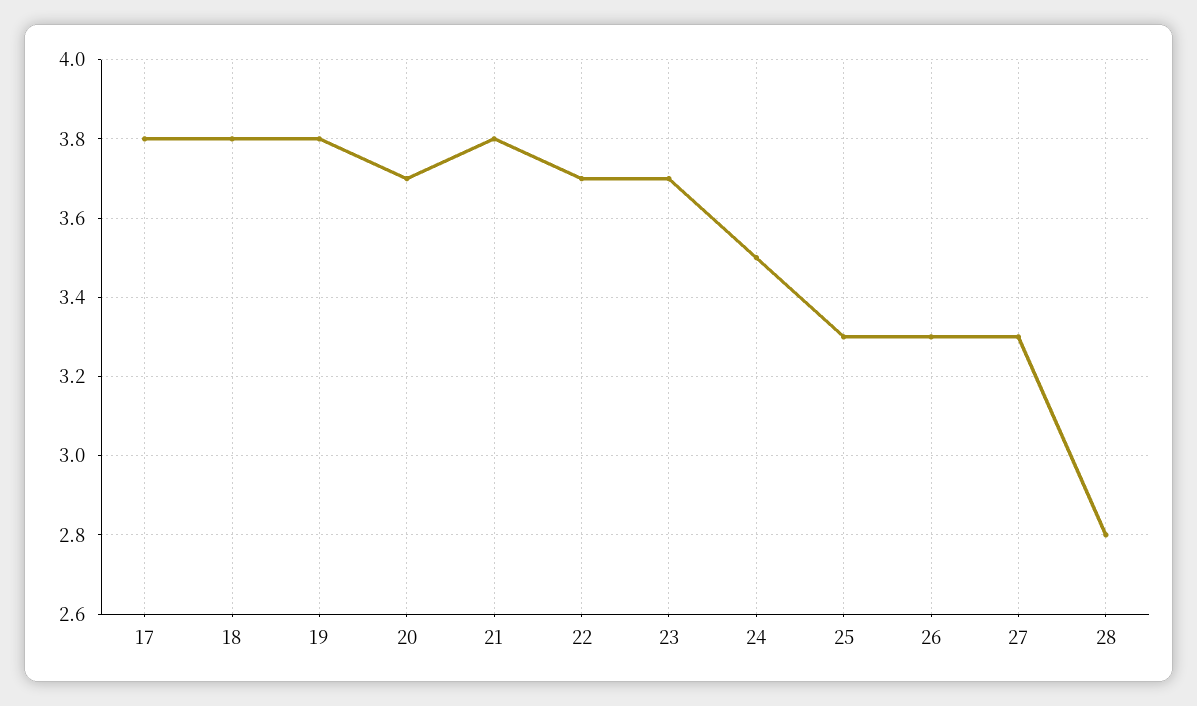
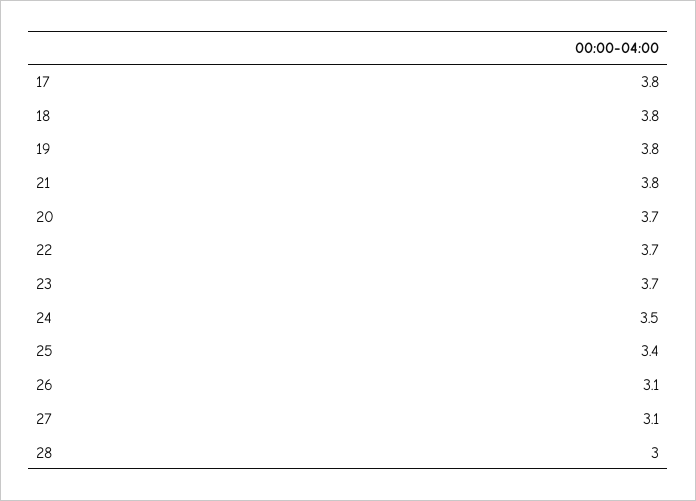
25: 3.3 -> 3.4
26: 3.3 -> 3.1
27: 3.3 -> 3.1
28: 2.8 -> 3

